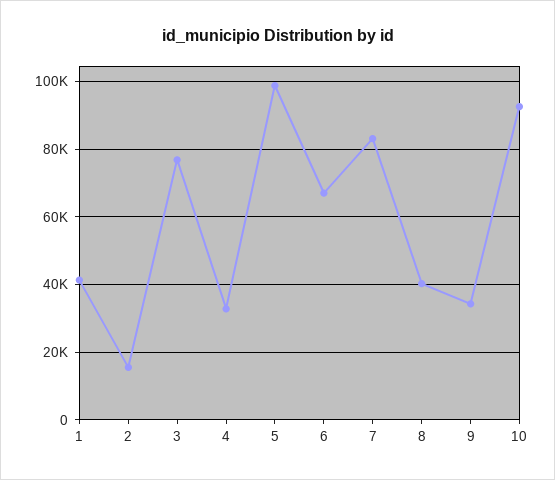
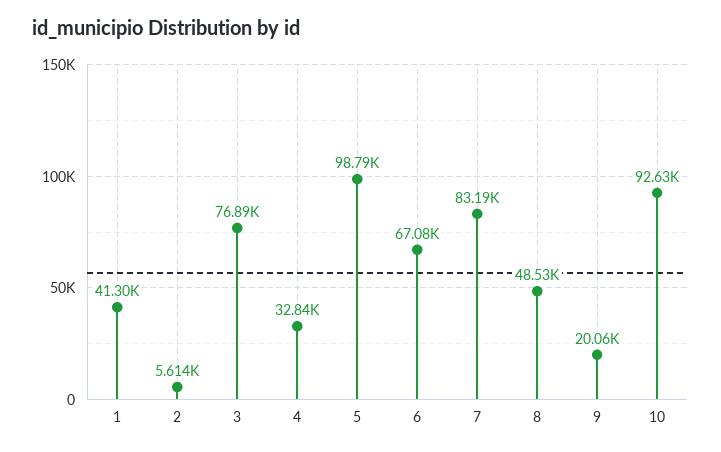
2: 16000 -> 5614
8: 40000 -> 48530
9: 34000 -> 20060

